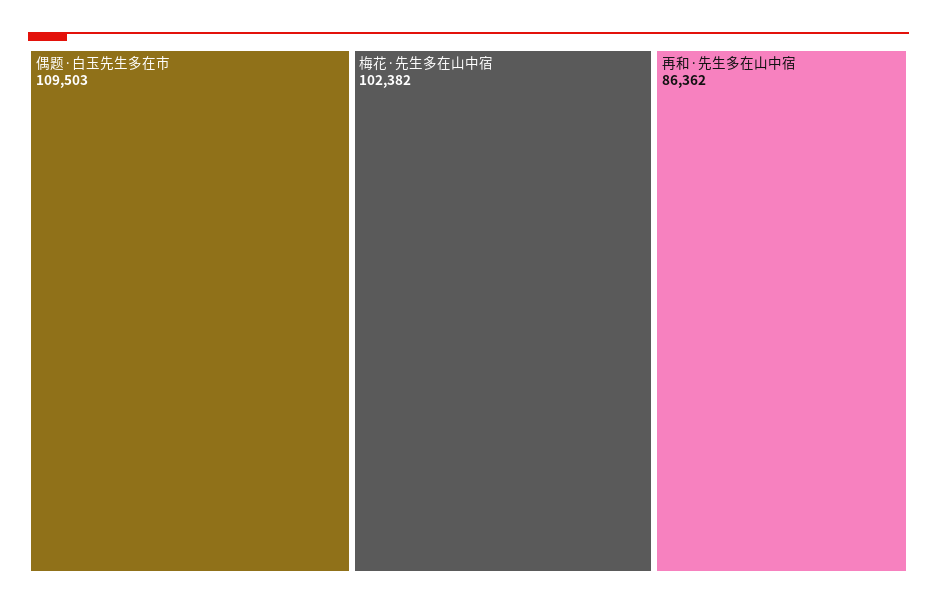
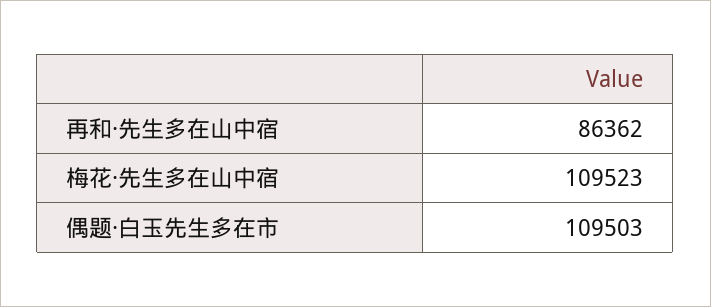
梅花·先生多在山中宿: 102382 -> 109523

